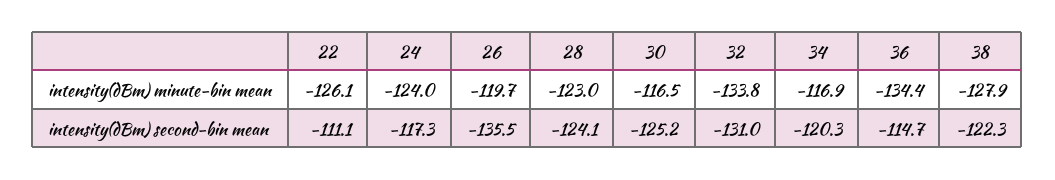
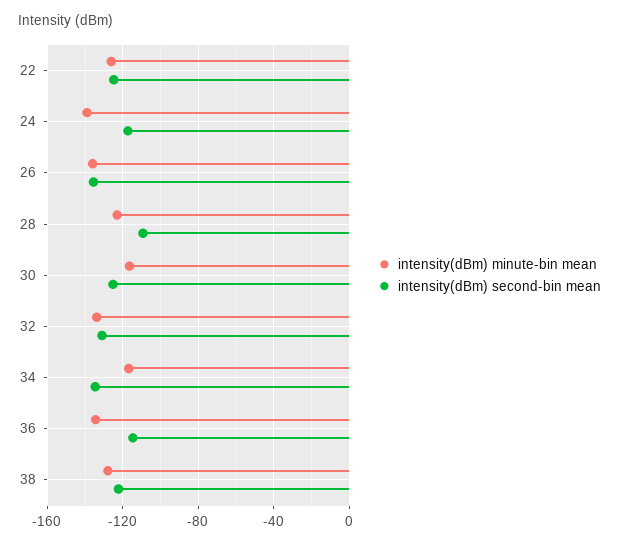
intensity(dBm) minute-bin mean, 24: -124 -> -140
intensity(dBm) minute-bin mean, 26: -119.7 -> -135
intensity(dBm) second-bin mean, 22: -111.1 -> -125
intensity(dBm) second-bin mean, 28: -124.1 -> -110
intensity(dBm) second-bin mean, 34: -120.3 -> -135

